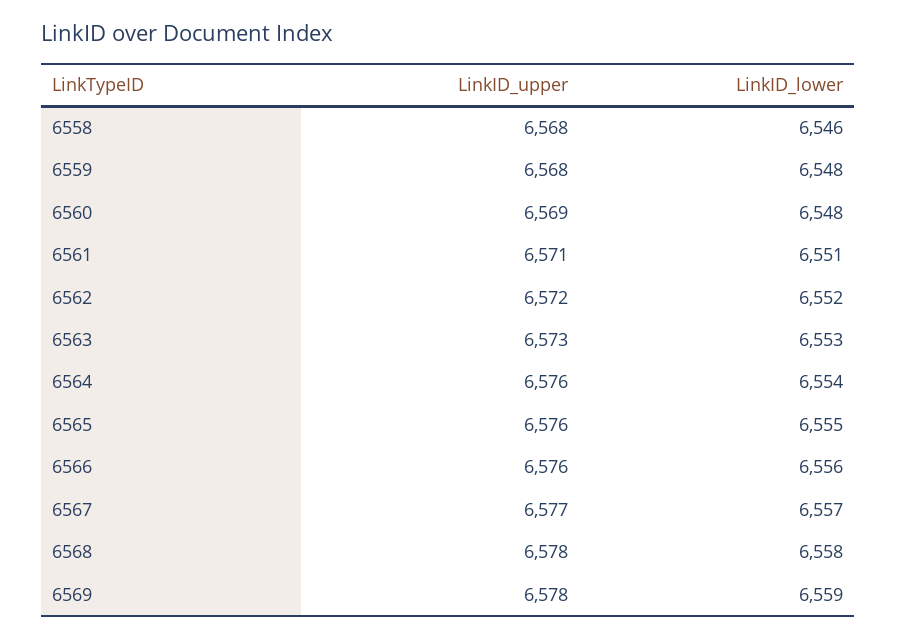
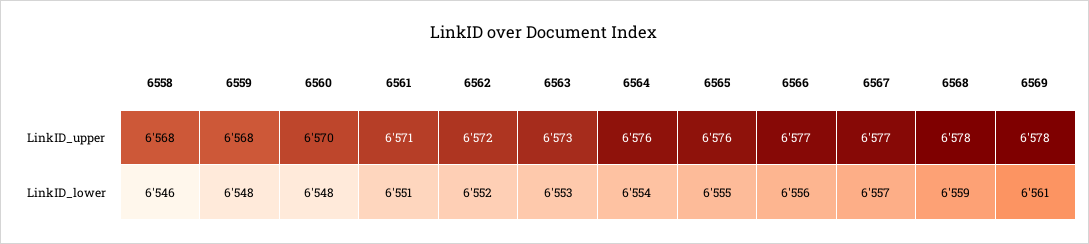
LinkID_upper, 6560: 6569 -> 6570
LinkID_upper, 6566: 6576 -> 6577
LinkID_lower, 6568: 6558 -> 6559
LinkID_lower, 6569: 6559 -> 6561

